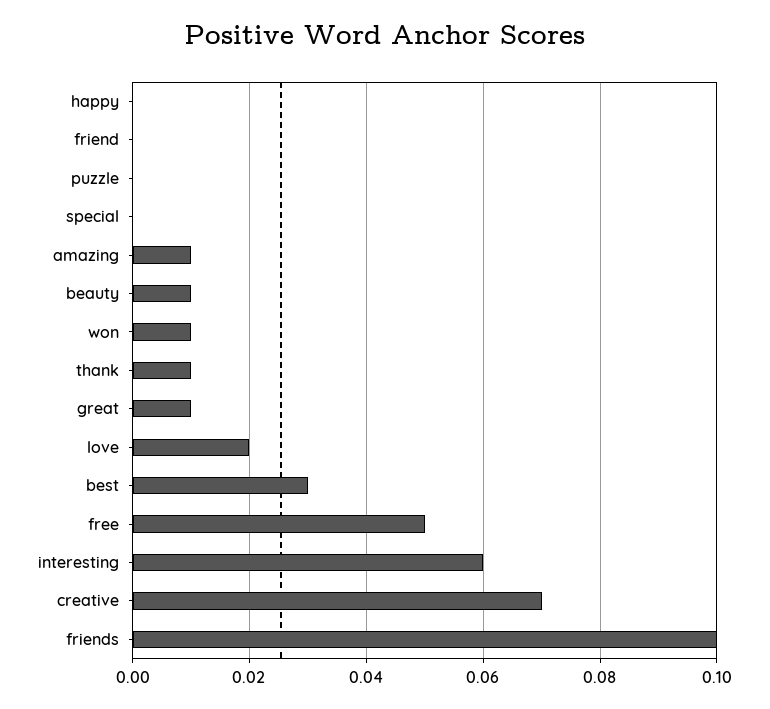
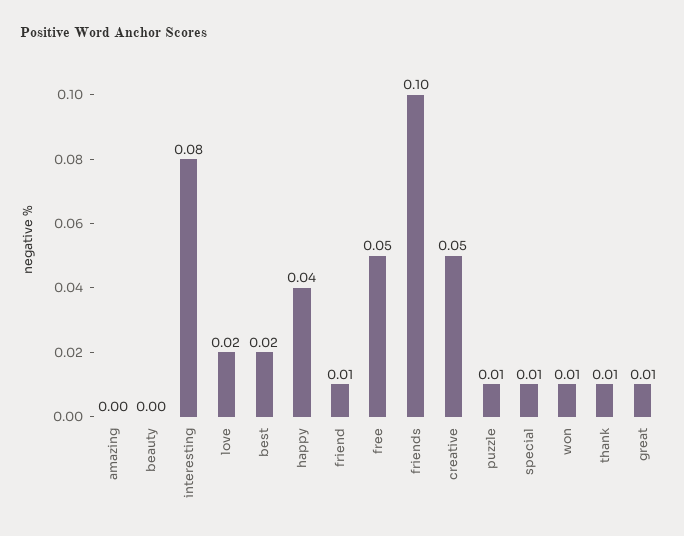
happy: 0 -> 0.04
friend: 0 -> 0.01
puzzle: 0 -> 0.01
special: 0 -> 0.01
amazing: 0.01 -> 0
beauty: 0.01 -> 0
best: 0.03 -> 0.02
interesting: 0.06 -> 0.08
creative: 0.07 -> 0.05

